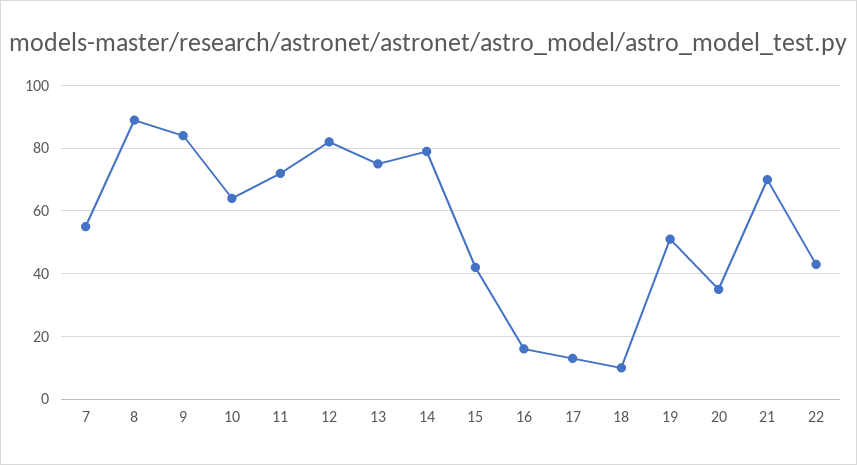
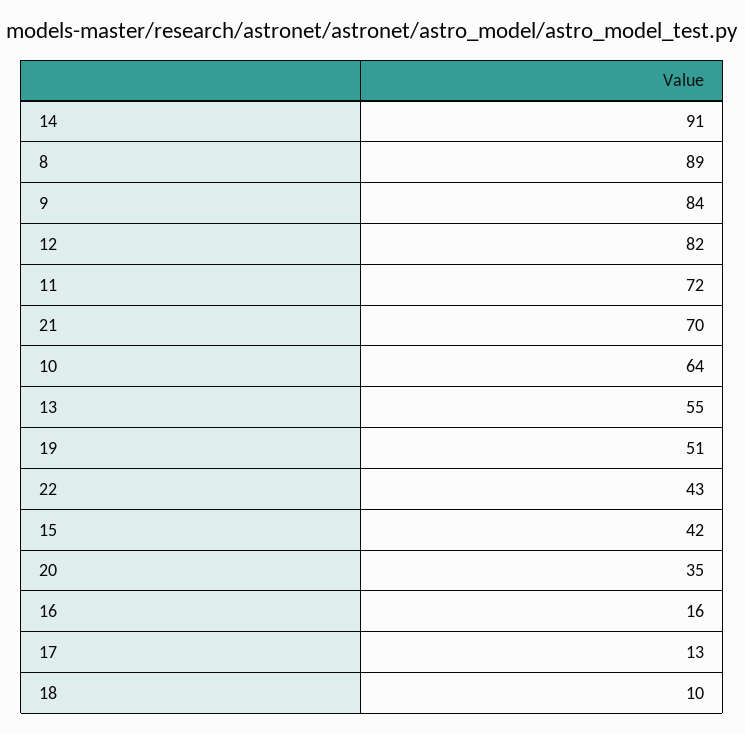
7: 55 -> none
13: 75 -> 55
14: 80 -> 91

